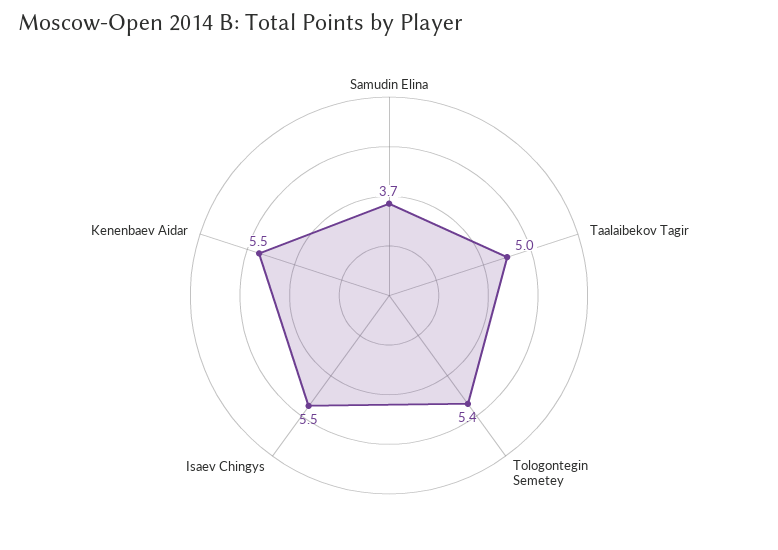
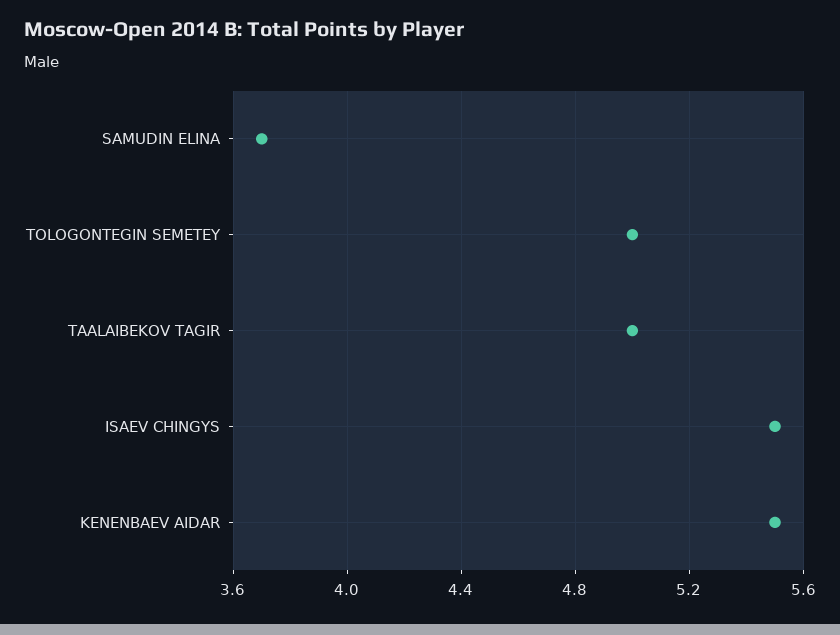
Tologontegin Semetey: 5.4 -> 5

